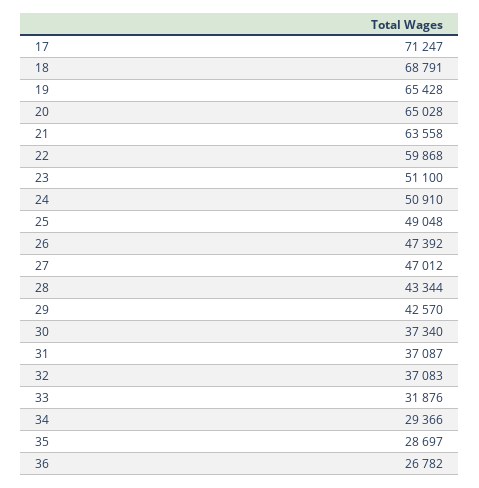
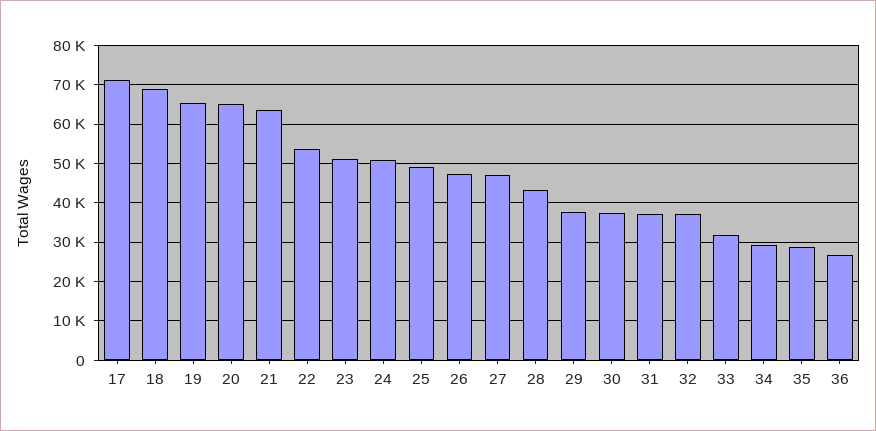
22: 59868 -> 54000
29: 42570 -> 38000

